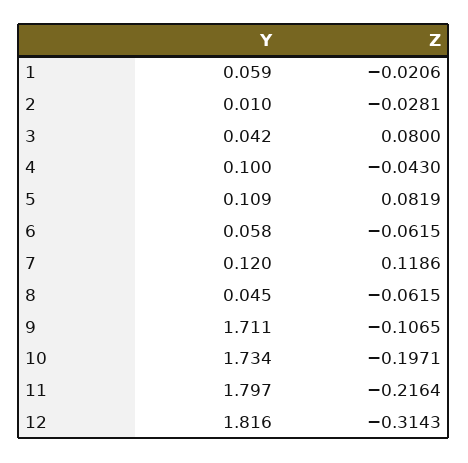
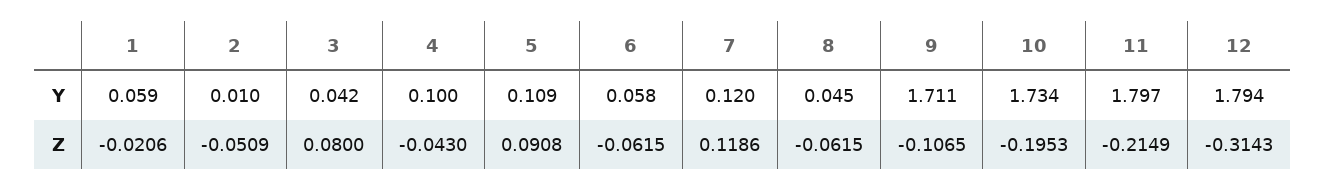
Z, 2: -0.0281 -> -0.0509
Z, 5: 0.0819 -> 0.0908
Z, 10: -0.1971 -> -0.1953
Z, 11: -0.2164 -> -0.2149
Y, 12: 1.816 -> 1.794

